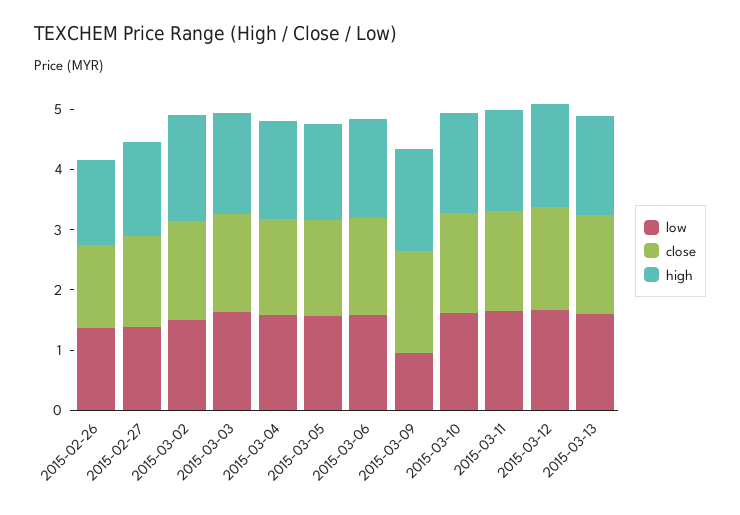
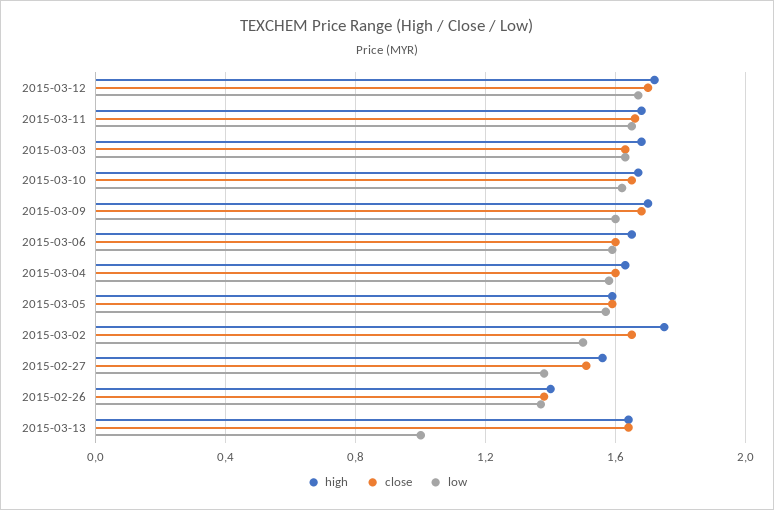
low, 2015-03-09: 1 -> 1.6
low, 2015-03-13: 1.6 -> 1

